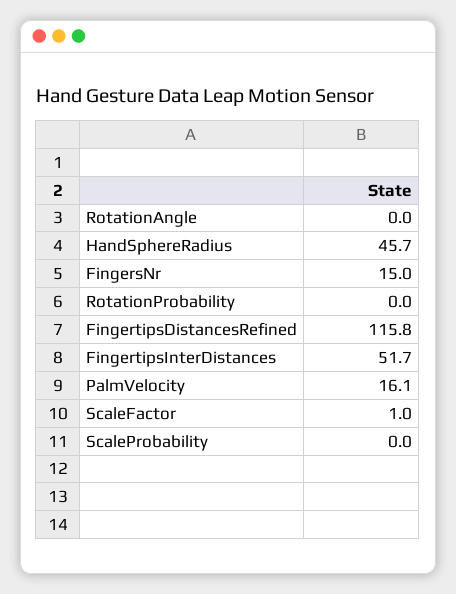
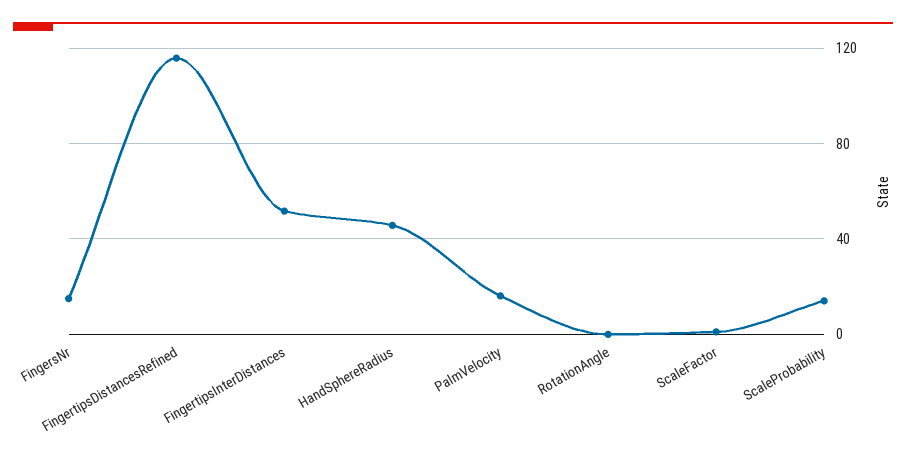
RotationProbability: 0 -> none
ScaleProbability: 0 -> 15

